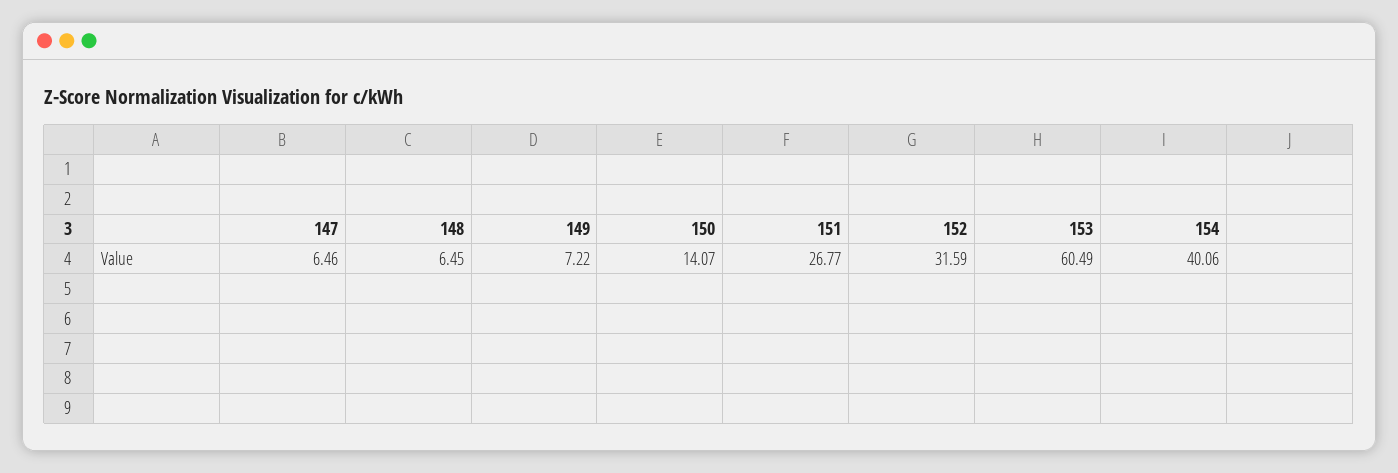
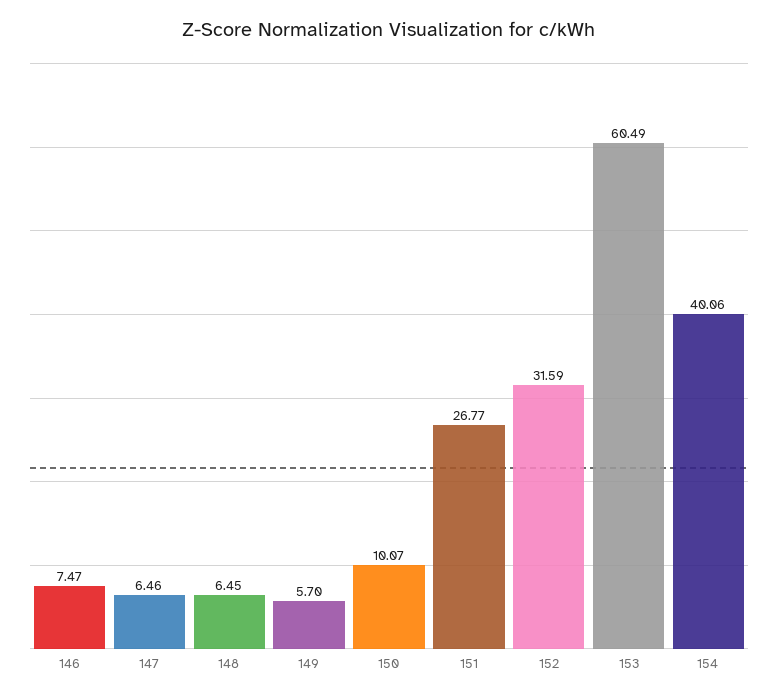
149: 7.22 -> 5.7
150: 14.07 -> 10.07
146: none -> 7.47

